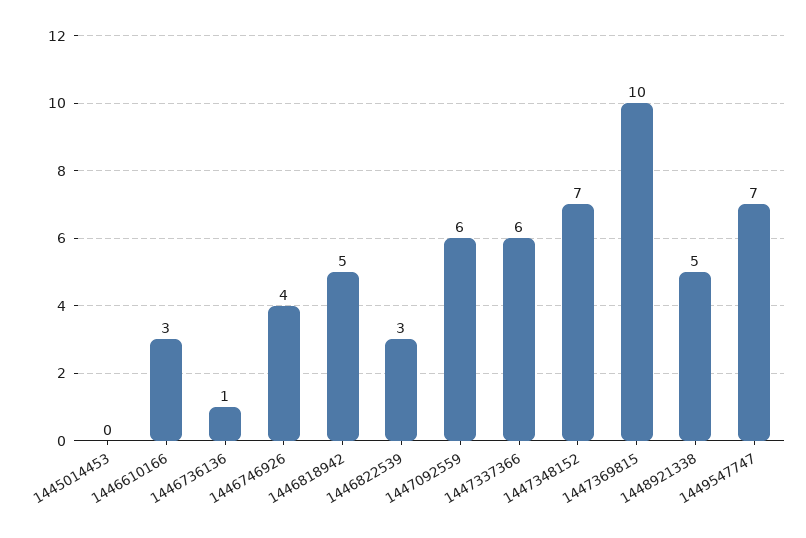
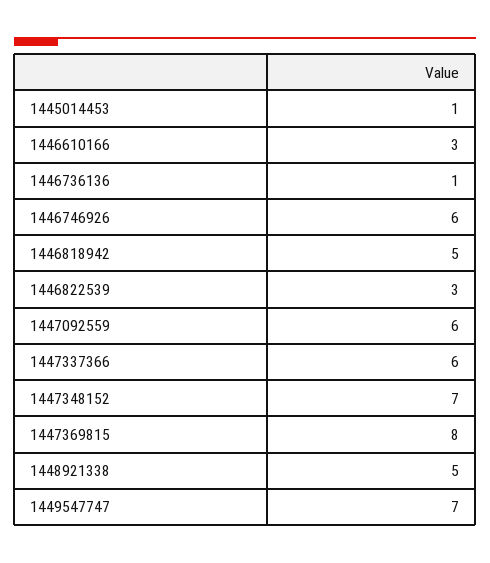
1445014453: 0 -> 1
1446746926: 4 -> 6
1447369815: 10 -> 8

